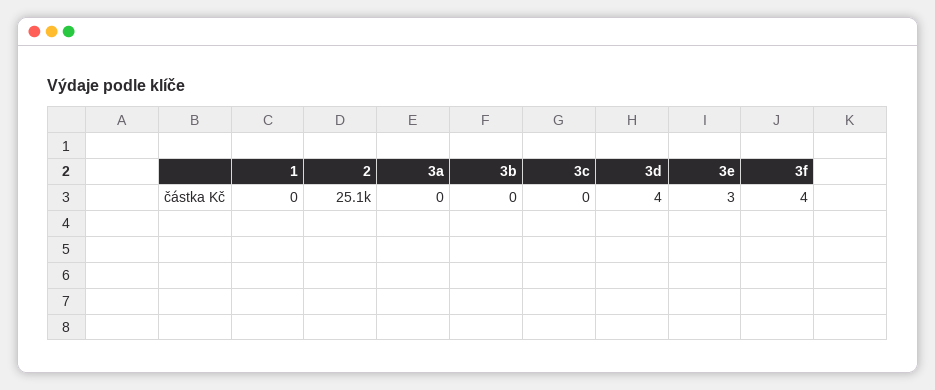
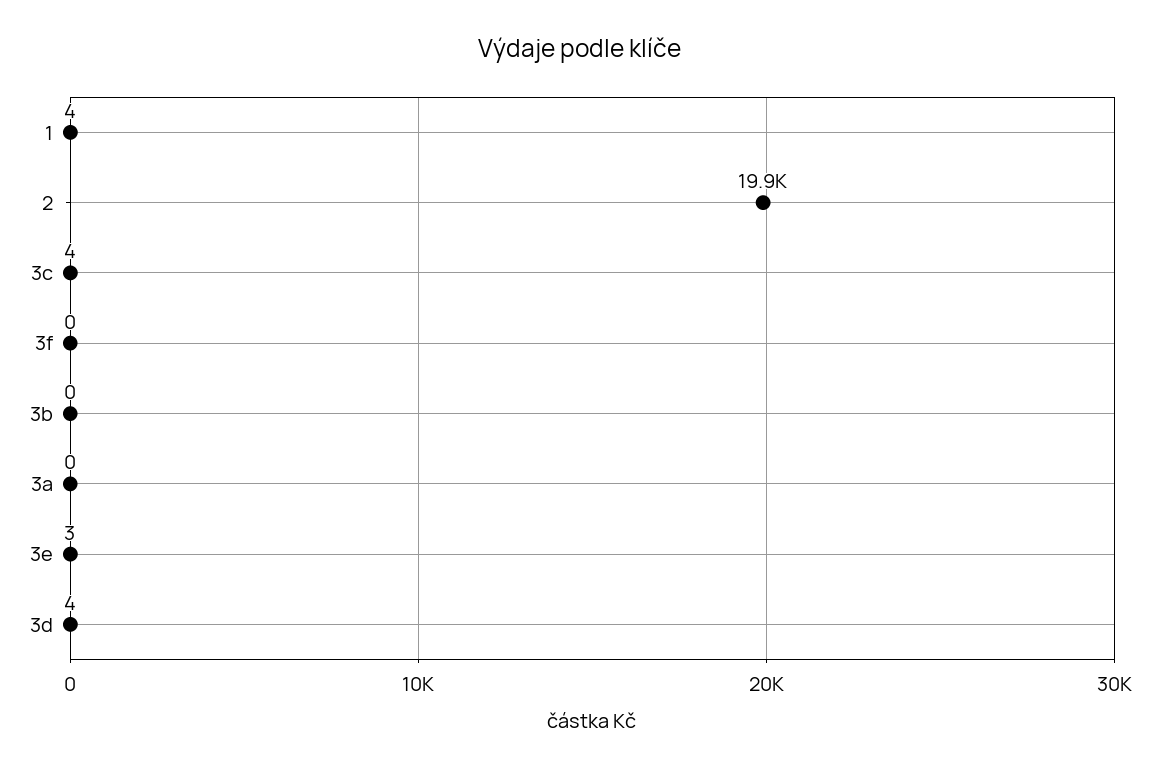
1: 0 -> 4
2: 25100 -> 19900
3c: 0 -> 4
3f: 4 -> 0

